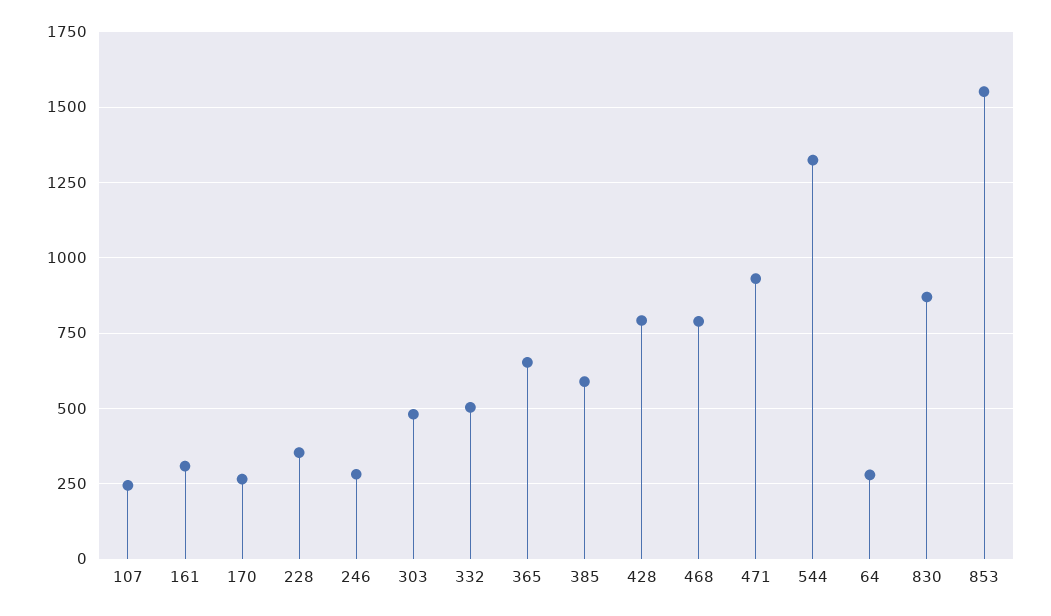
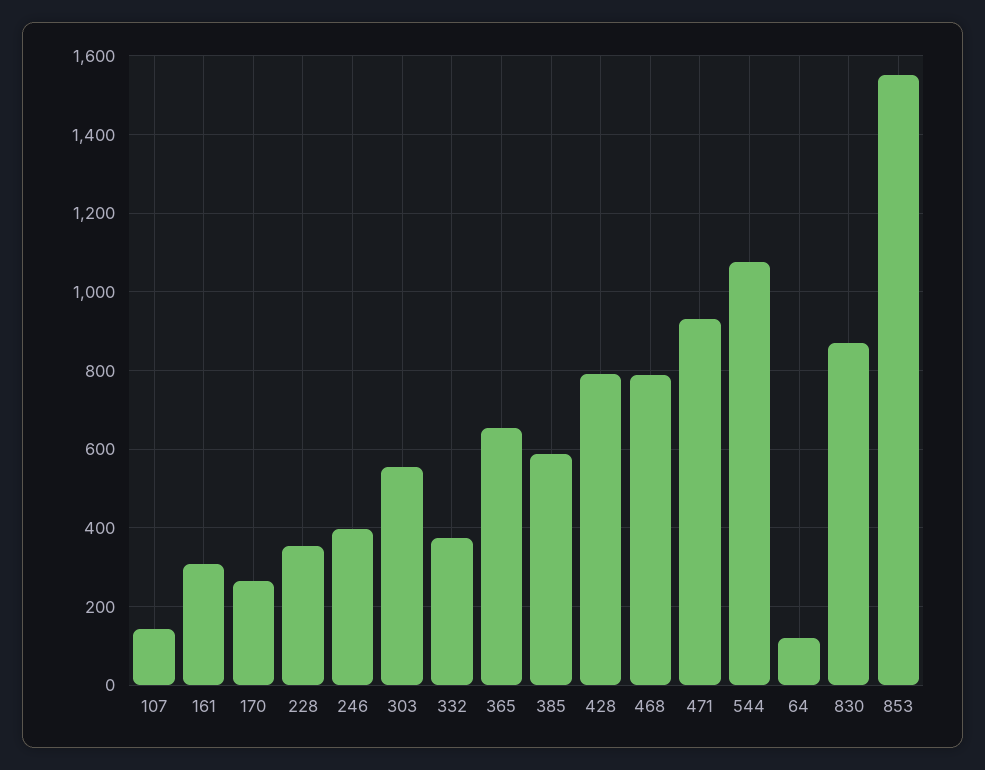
107: 250 -> 140
246: 275 -> 400
303: 475 -> 560
332: 500 -> 380
544: 1325 -> 1080
64: 275 -> 120

